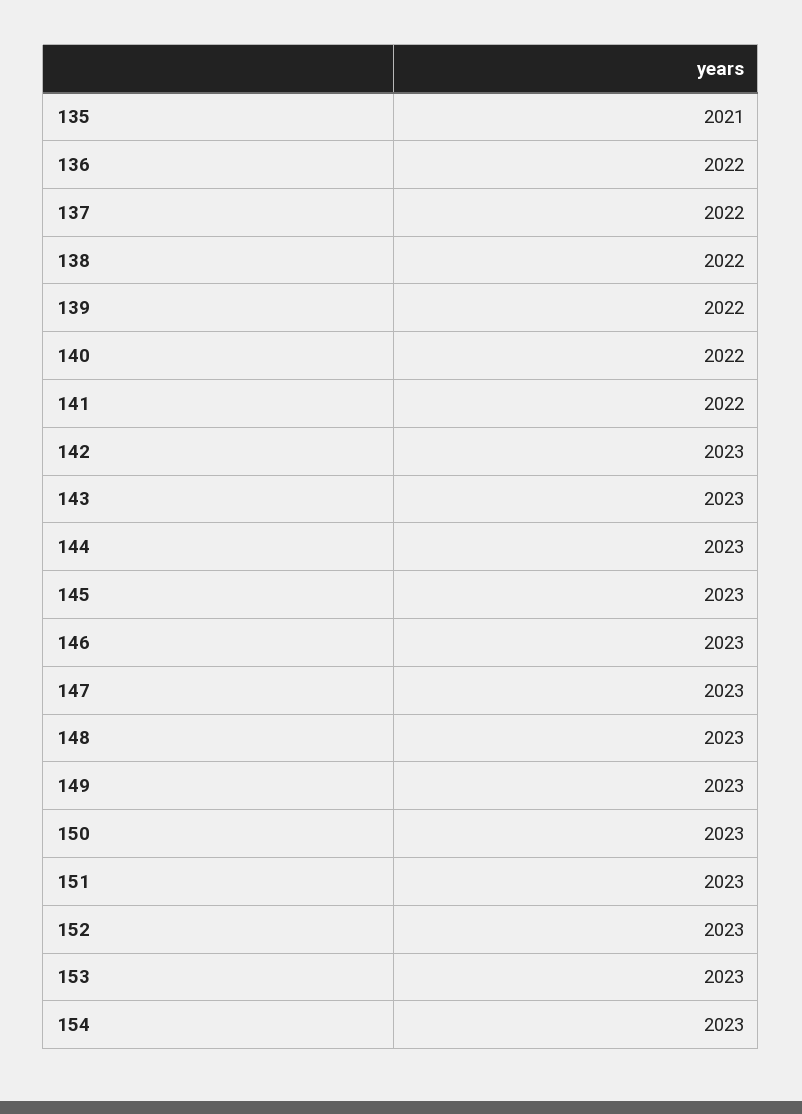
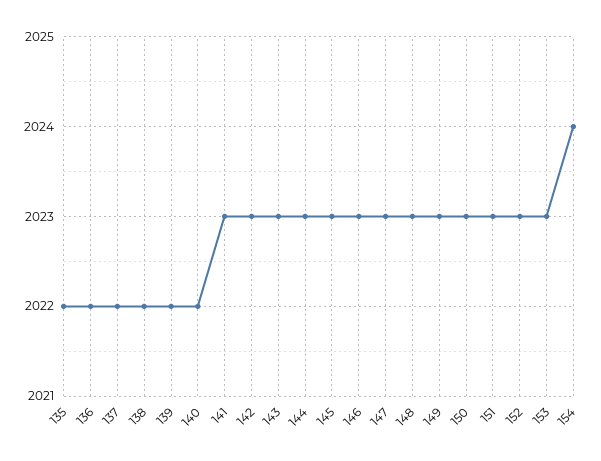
135: 2021 -> 2022
141: 2022 -> 2023
154: 2023 -> 2024

